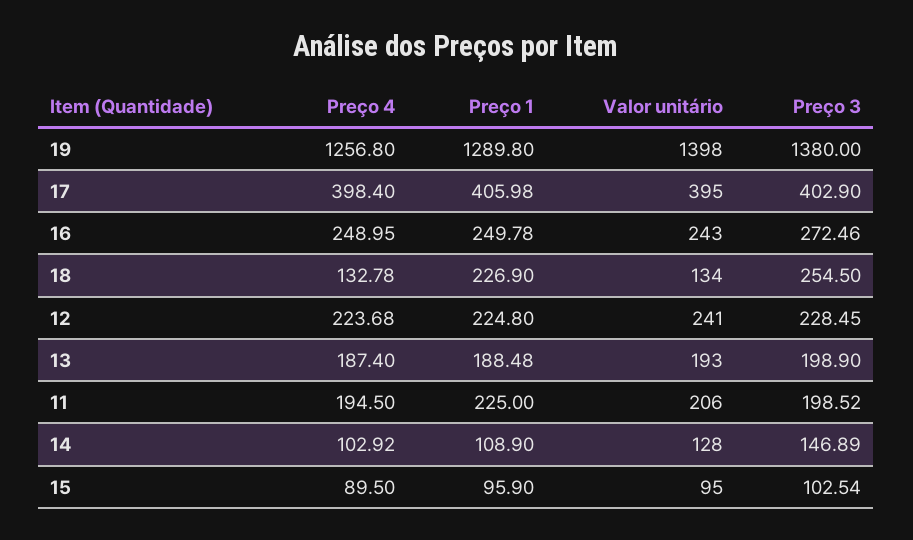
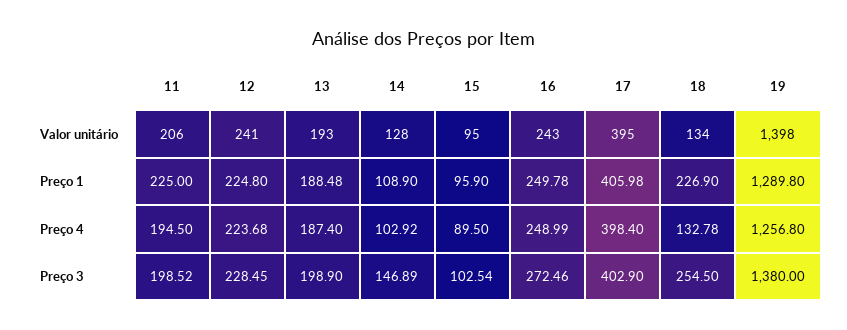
Preço 4, 16: 248.95 -> 248.99

